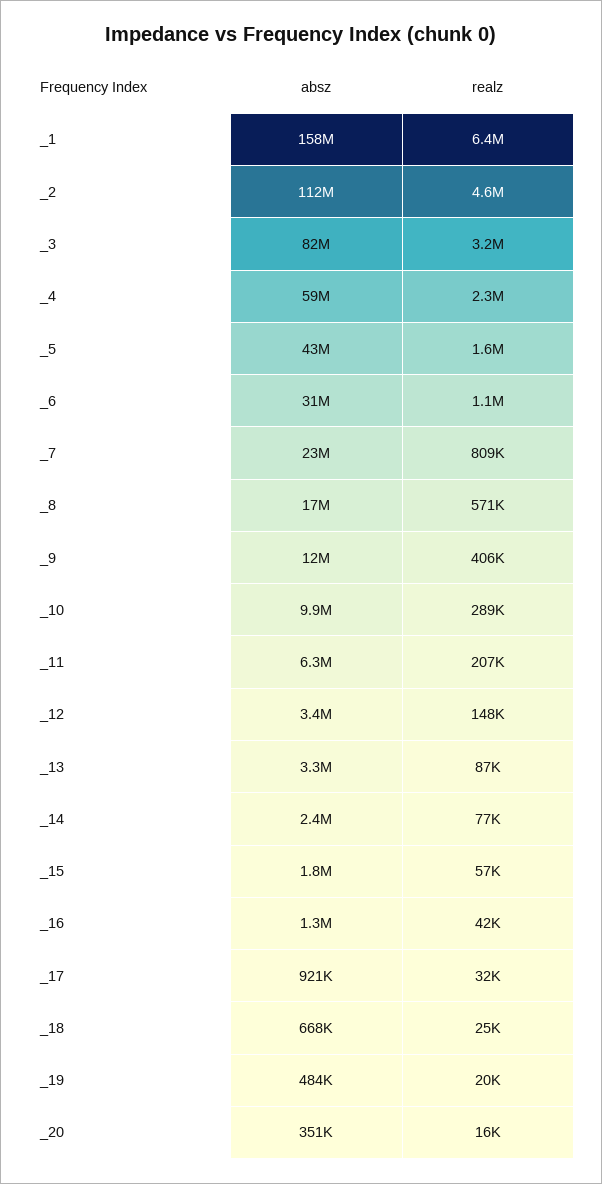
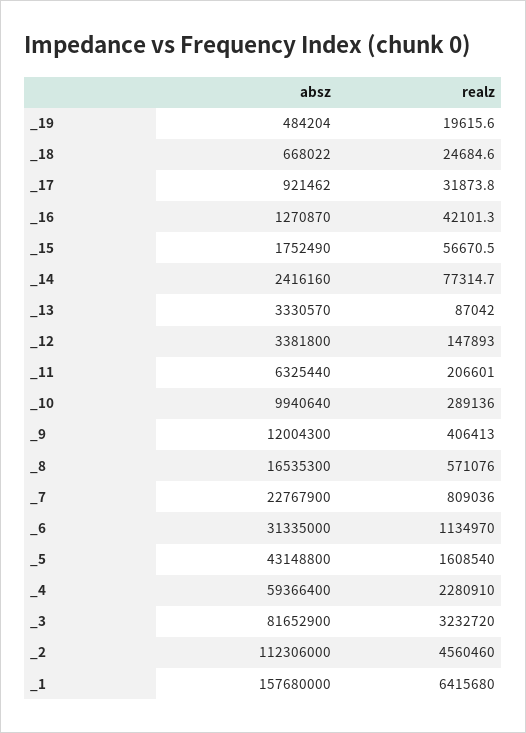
absz, _20: 351000 -> none
realz, _20: 16000 -> none

